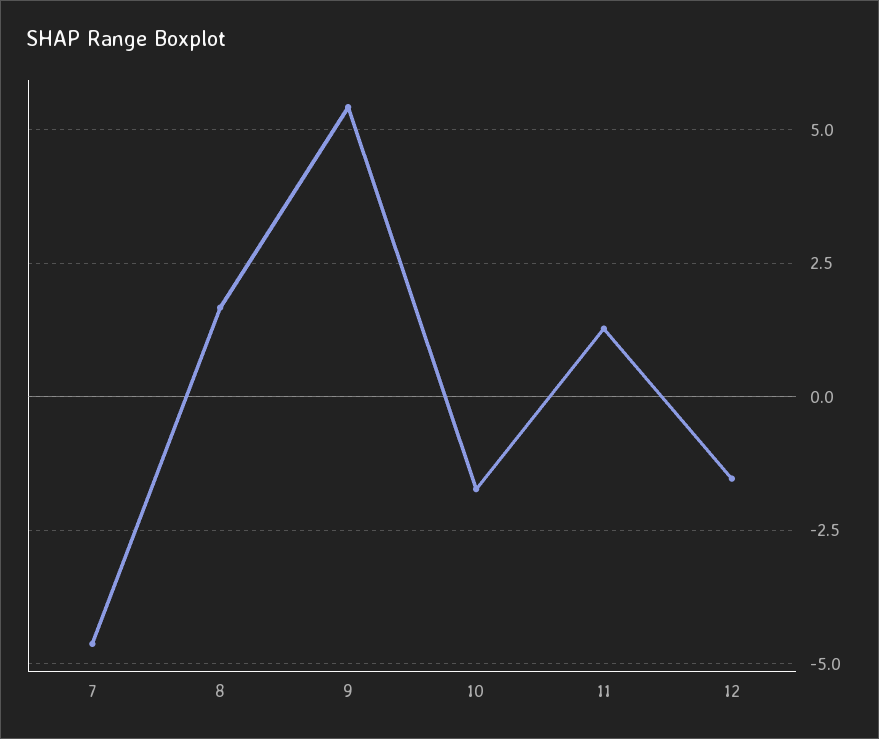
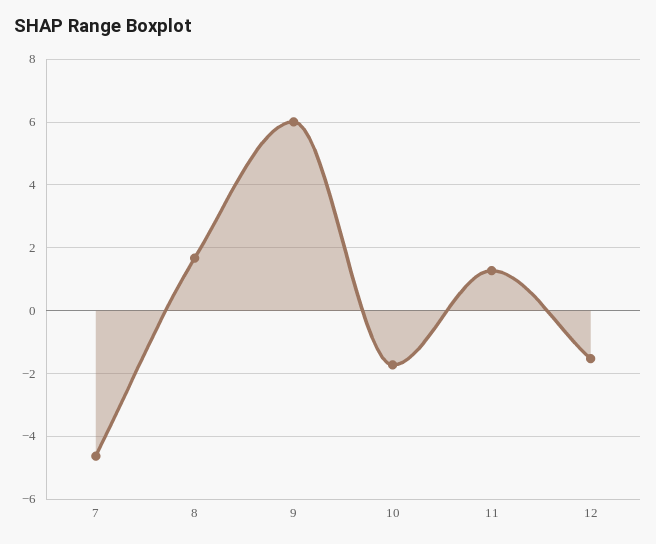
9: 5.5 -> 6

